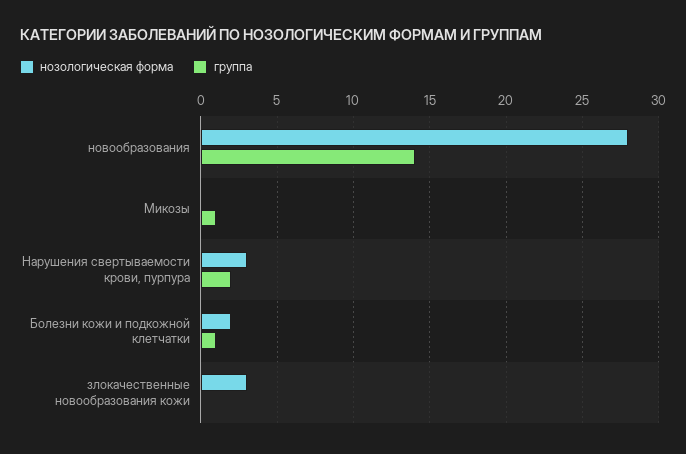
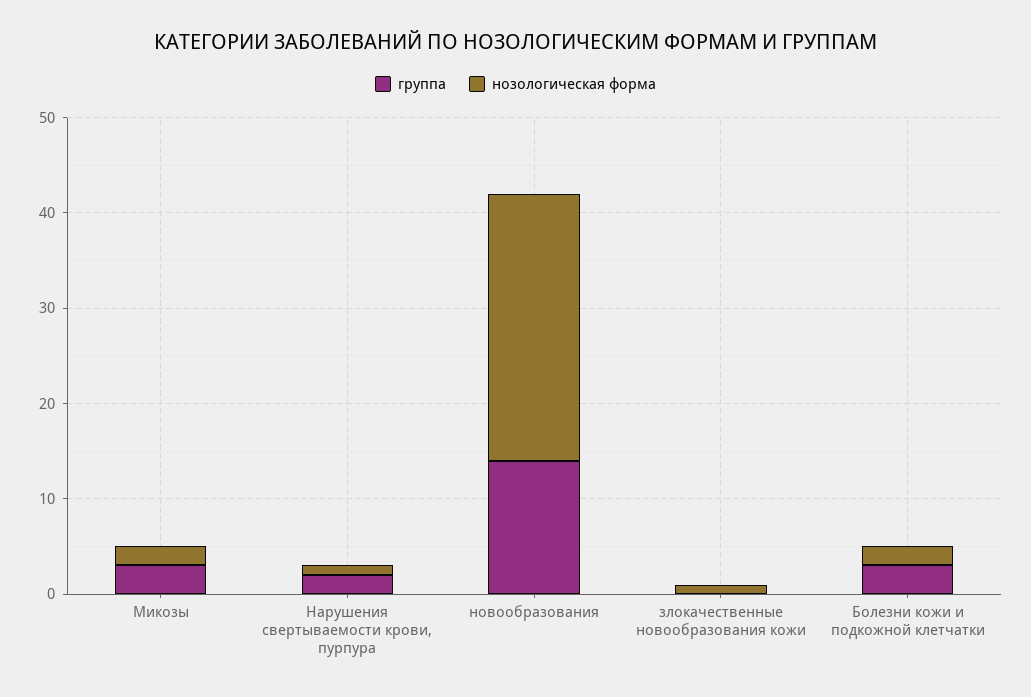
нозологическая форма, Микозы: 0 -> 2
группа, Микозы: 1 -> 3
нозологическая форма, Нарушения свертываемости крови, пурпура: 3 -> 1
группа, Болезни кожи и подкожной клетчатки: 1 -> 3
нозологическая форма, злокачественные новообразования кожи: 3 -> 1

